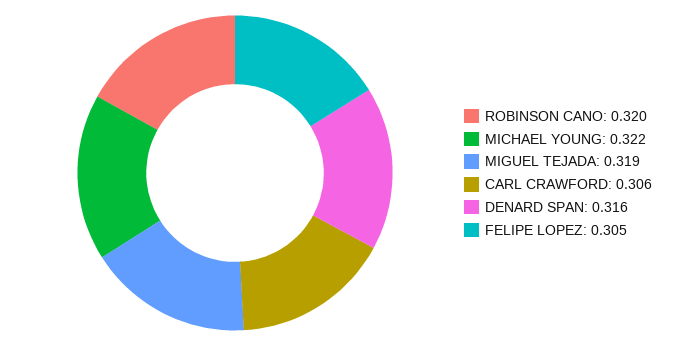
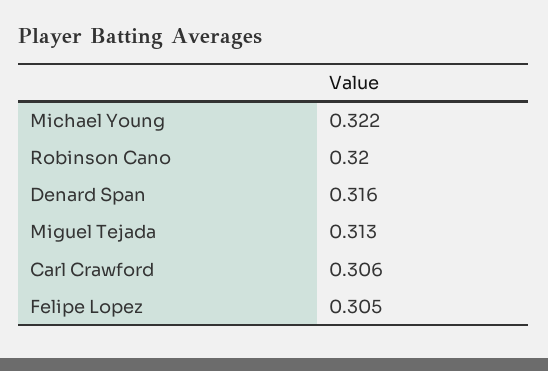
MIGUEL TEJADA: 0.319 -> 0.313

